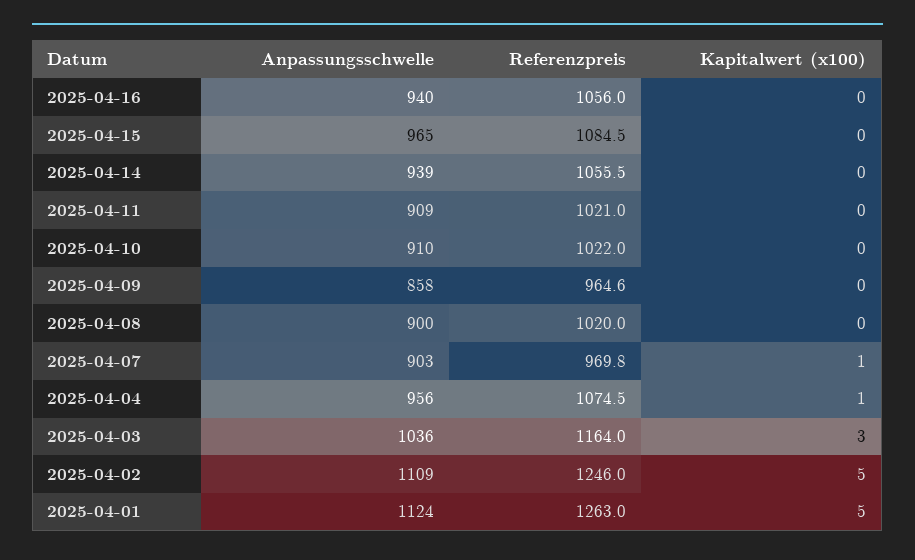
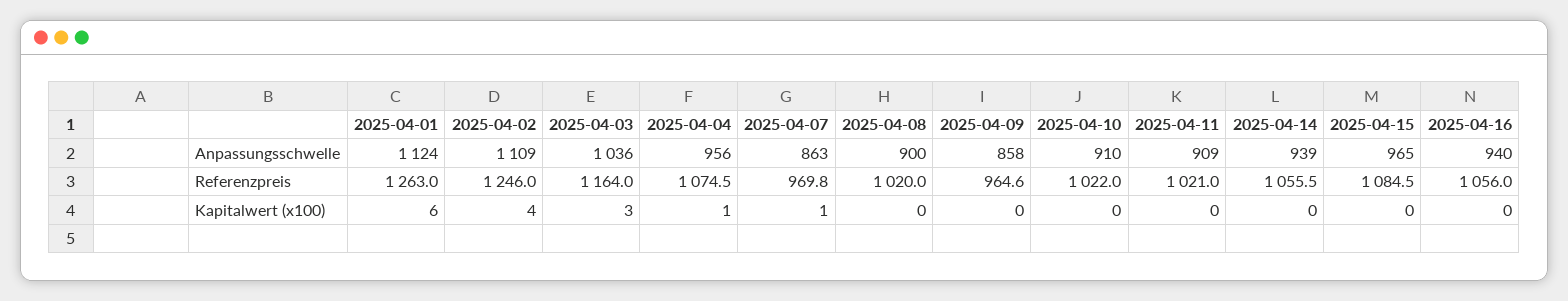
Anpassungsschwelle, 2025-04-07: 903 -> 863
Kapitalwert (x100), 2025-04-02: 5 -> 4
Kapitalwert (x100), 2025-04-01: 5 -> 6

